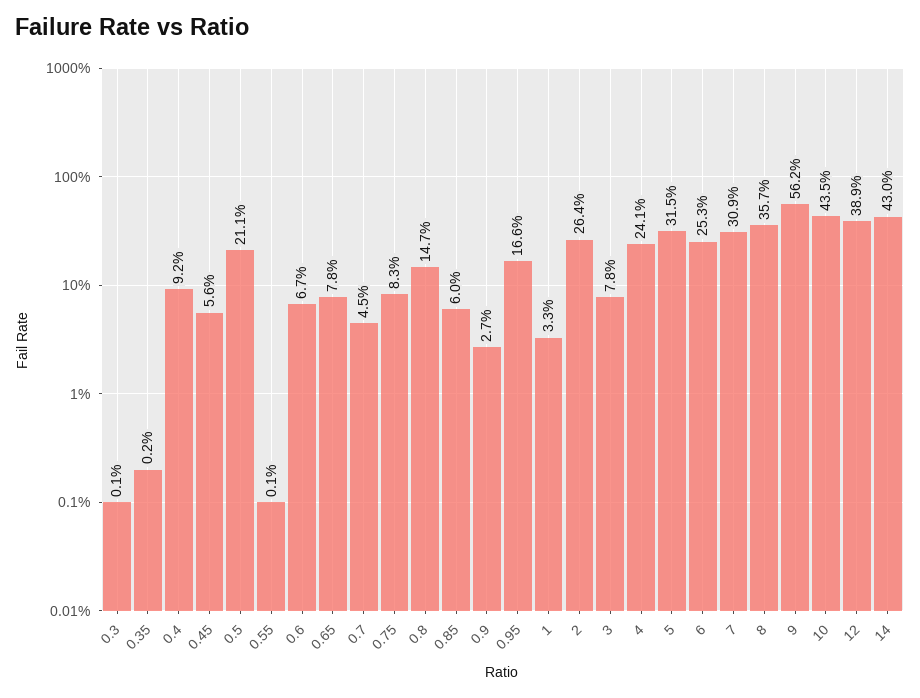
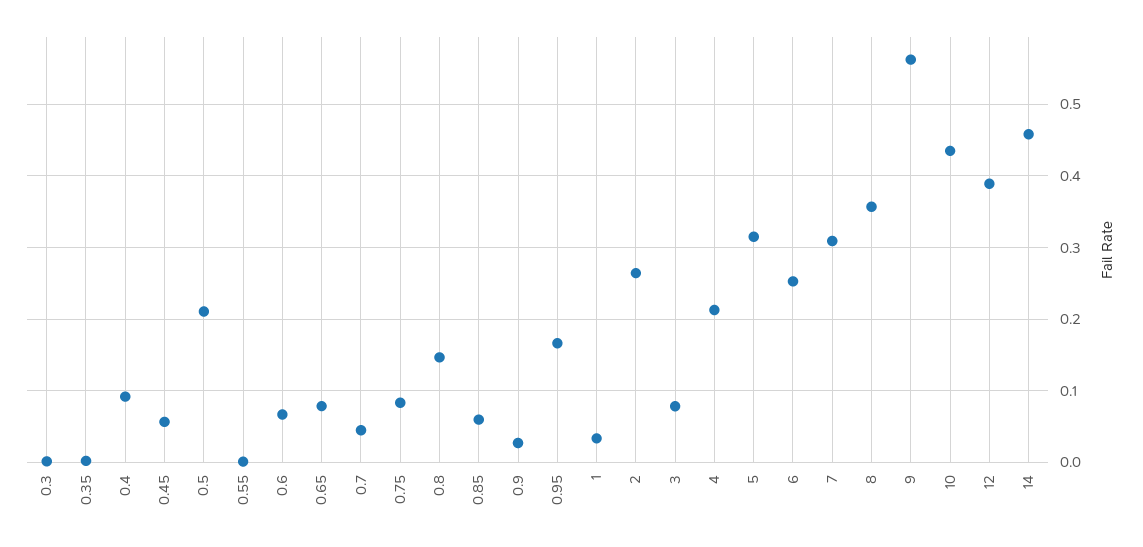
4: 0.241 -> 0.21
14: 0.43 -> 0.46

